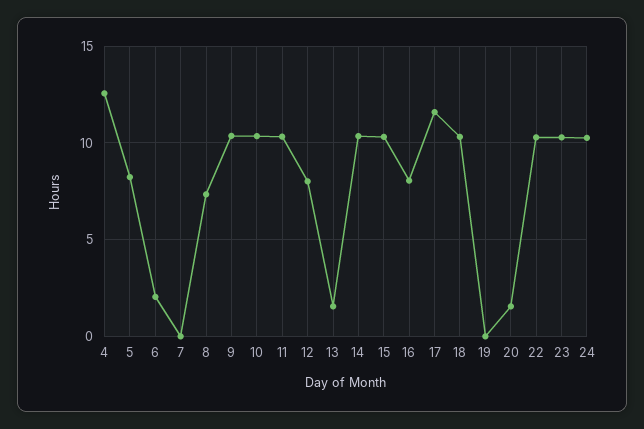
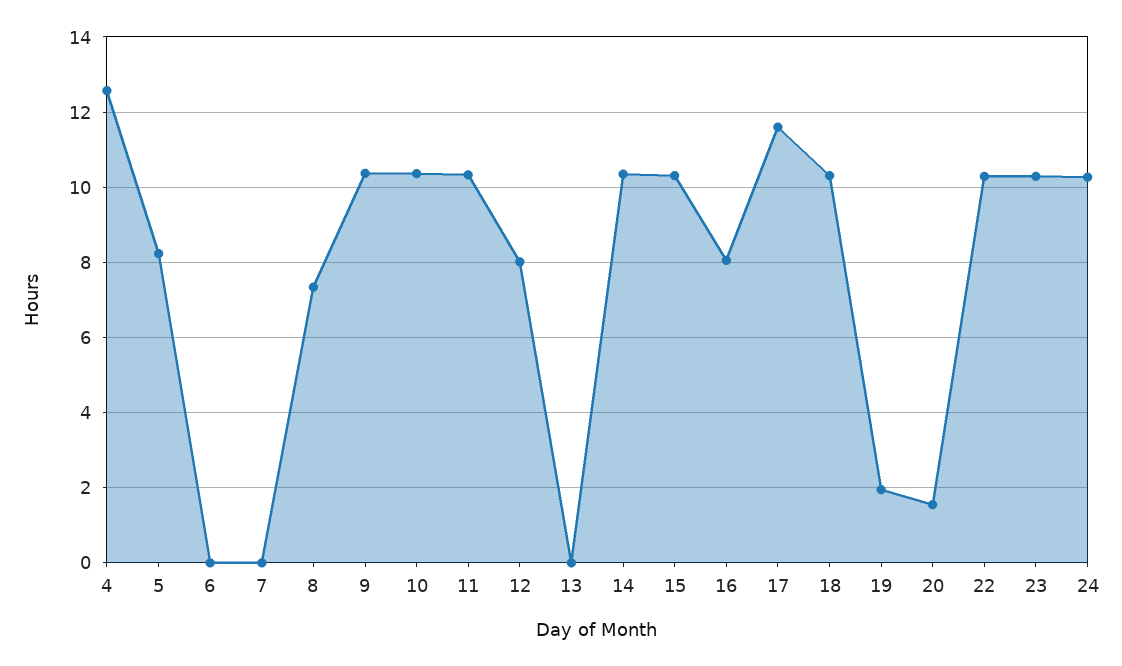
6: 2 -> 0
13: 1.5 -> 0
19: 0 -> 2

